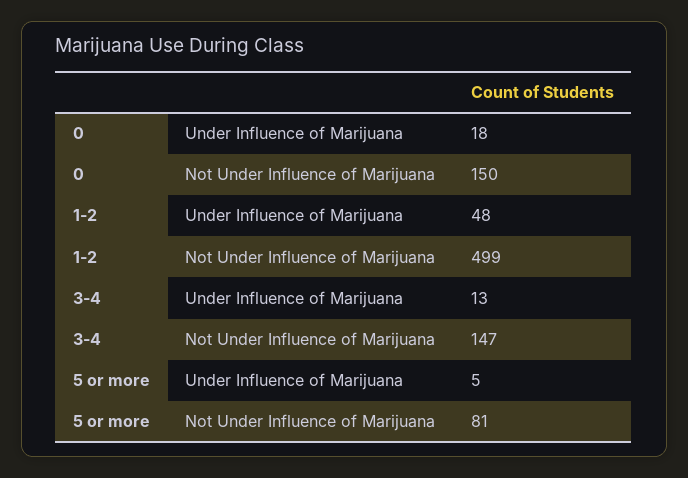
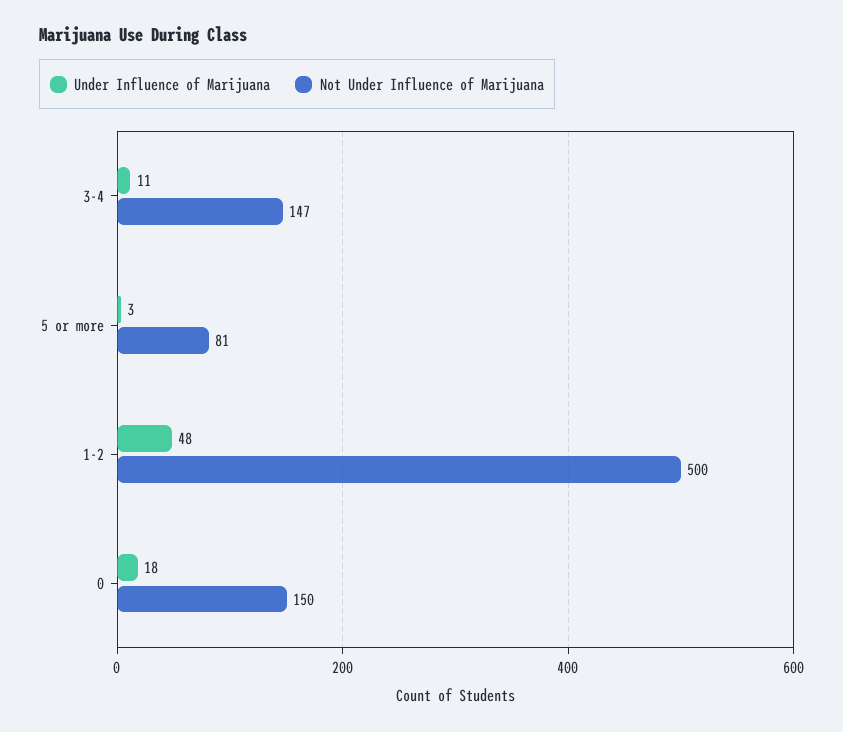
Not Under Influence of Marijuana, 1-2: 499 -> 500
Under Influence of Marijuana, 3-4: 13 -> 11
Under Influence of Marijuana, 5 or more: 5 -> 3

